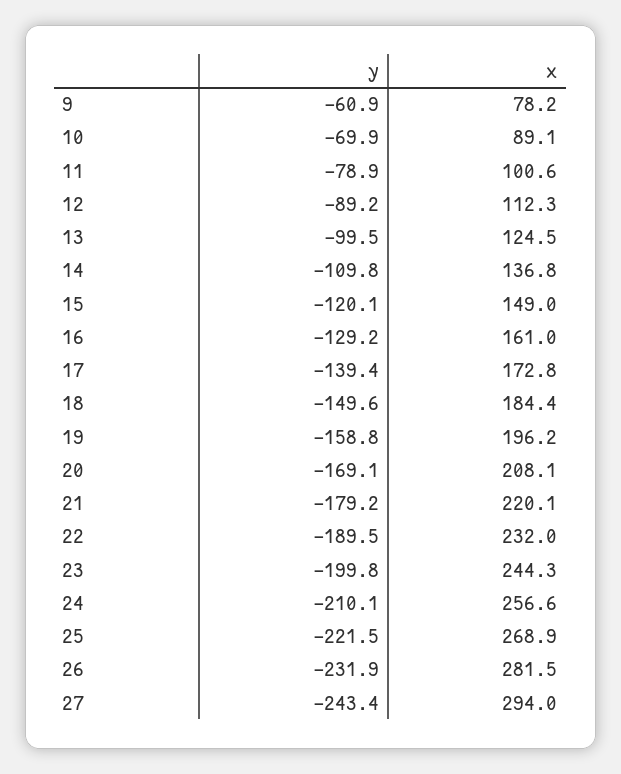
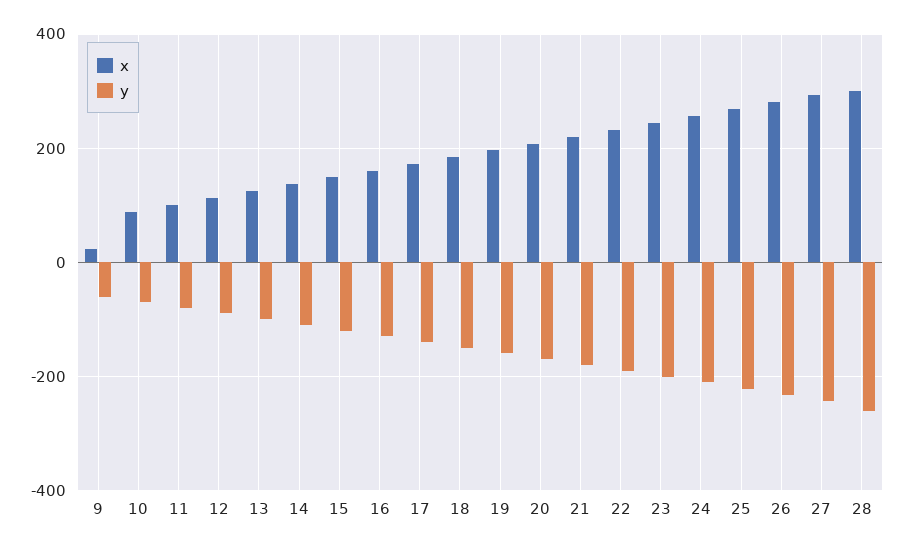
x, 9: 78.2 -> 20
x, 28: none -> 300
y, 28: none -> -260

